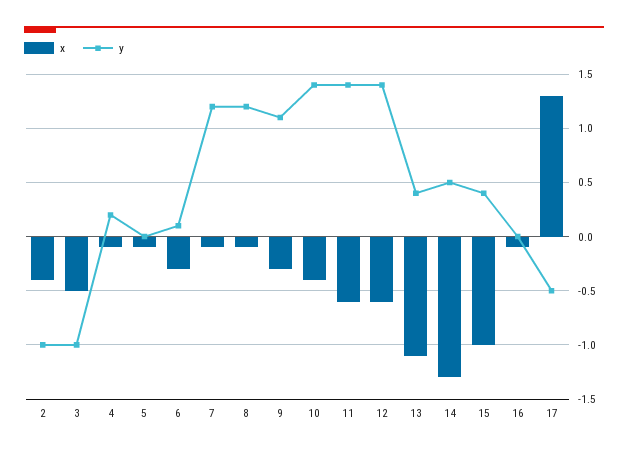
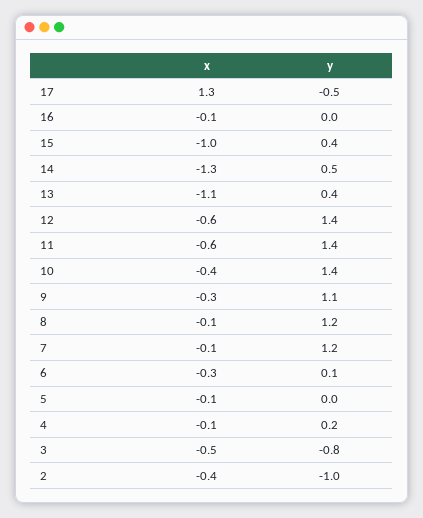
y, 3: -1 -> -0.8

